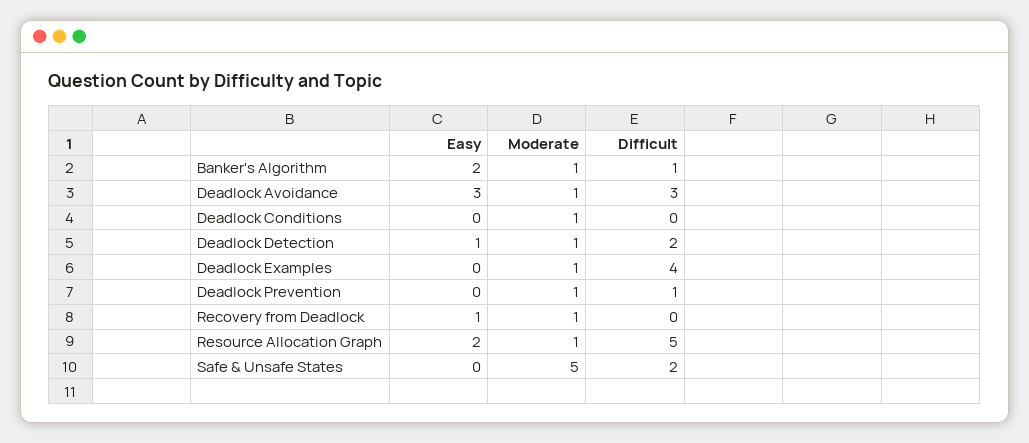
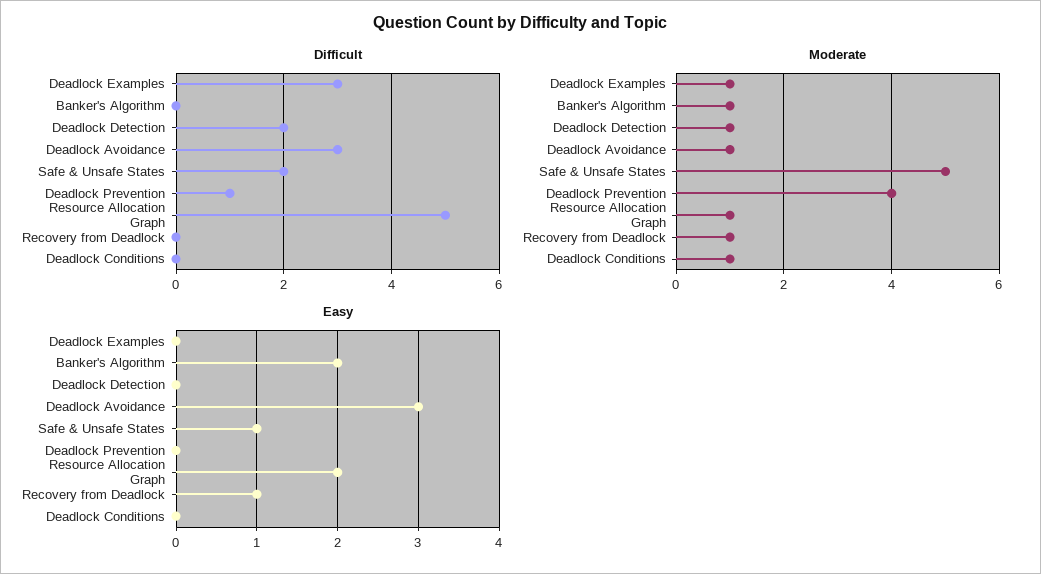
Difficult, Banker's Algorithm: 1 -> 0
Easy, Deadlock Detection: 1 -> 0
Difficult, Deadlock Examples: 4 -> 3
Moderate, Deadlock Prevention: 1 -> 4
Easy, Safe & Unsafe States: 0 -> 1

